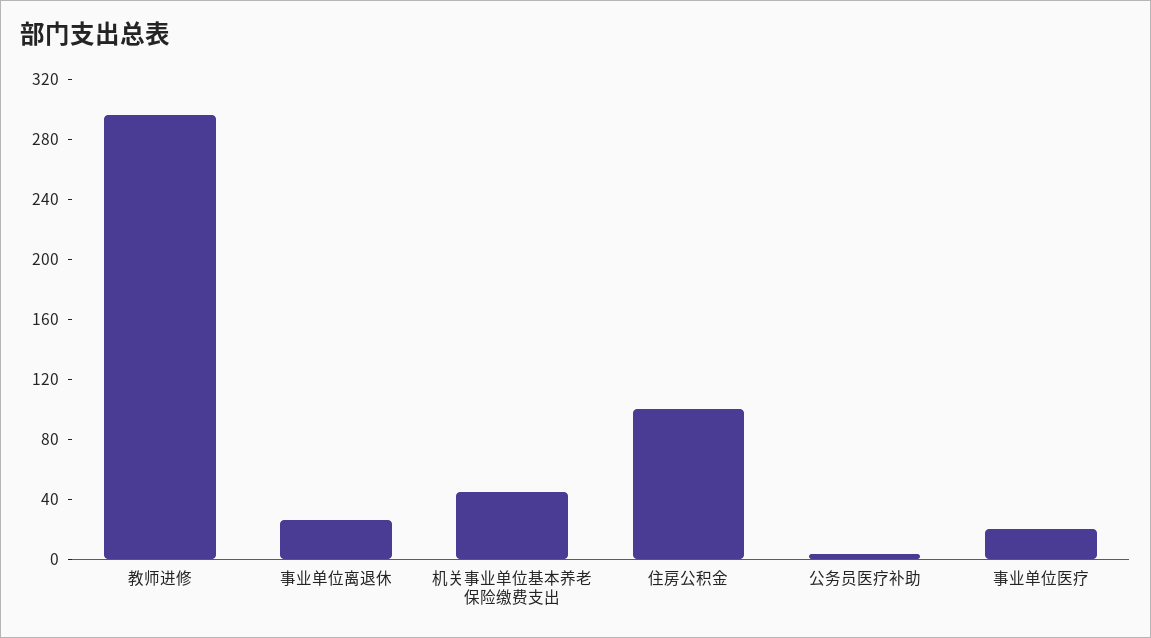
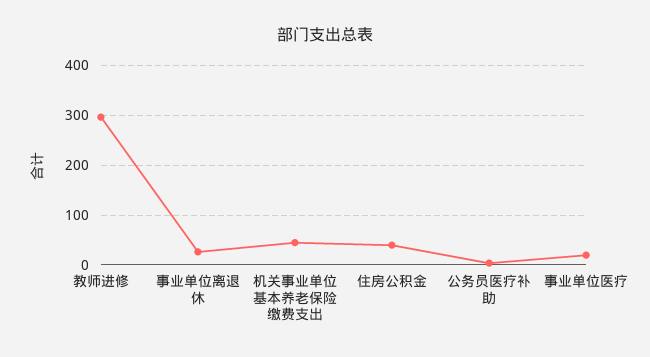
住房公积金: 100 -> 40

